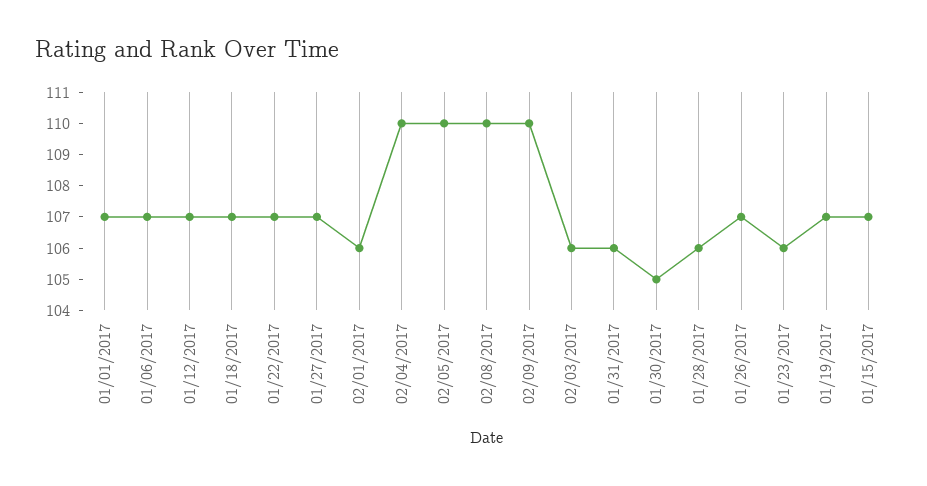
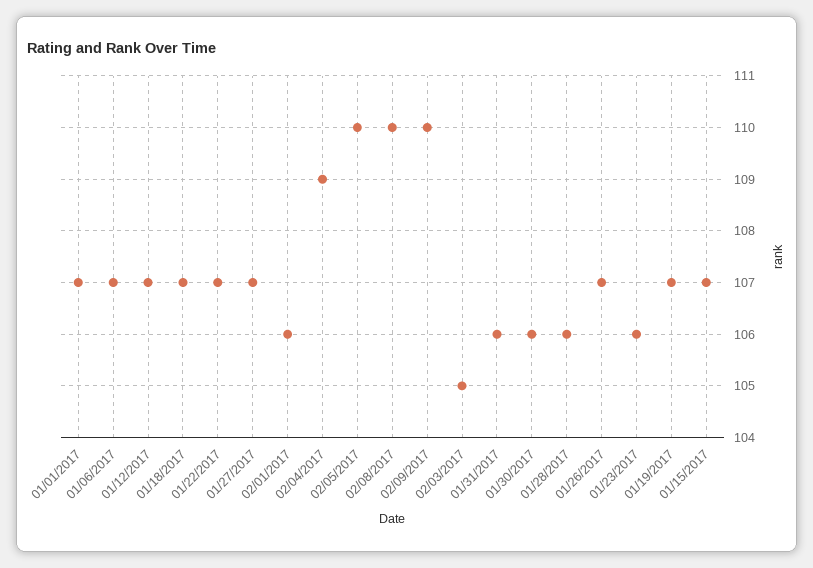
02/04/2017: 110 -> 109
02/03/2017: 106 -> 105
01/30/2017: 105 -> 106

